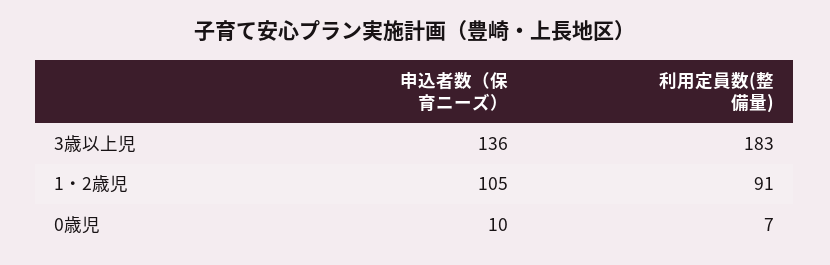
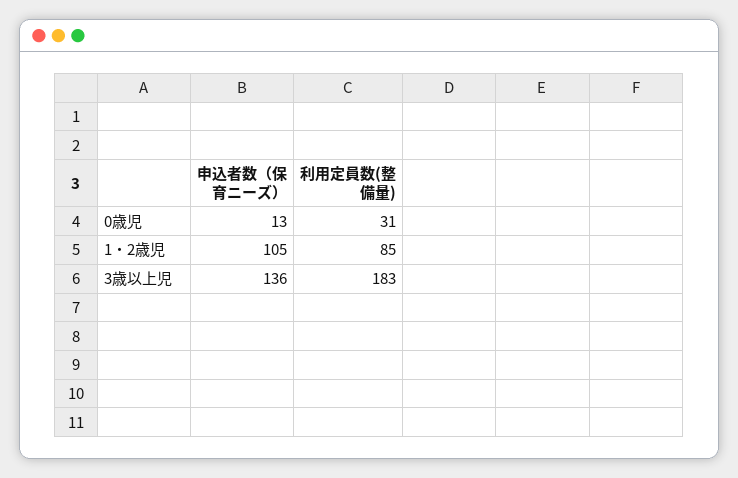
利用定員数(整備量), 1・2歳児: 91 -> 85
申込者数（保育ニーズ）, 0歳児: 10 -> 13
利用定員数(整備量), 0歳児: 7 -> 31

